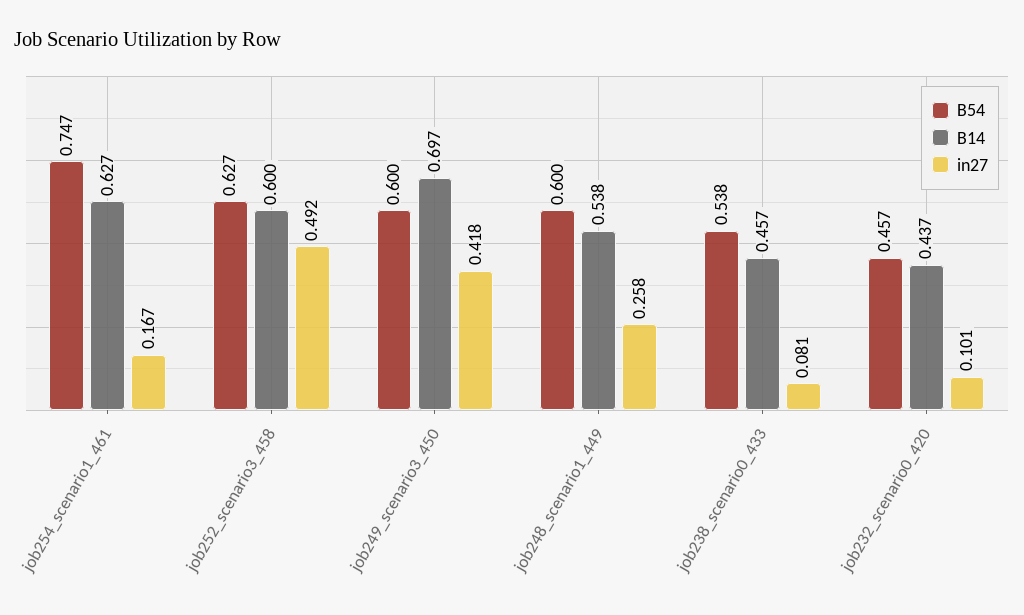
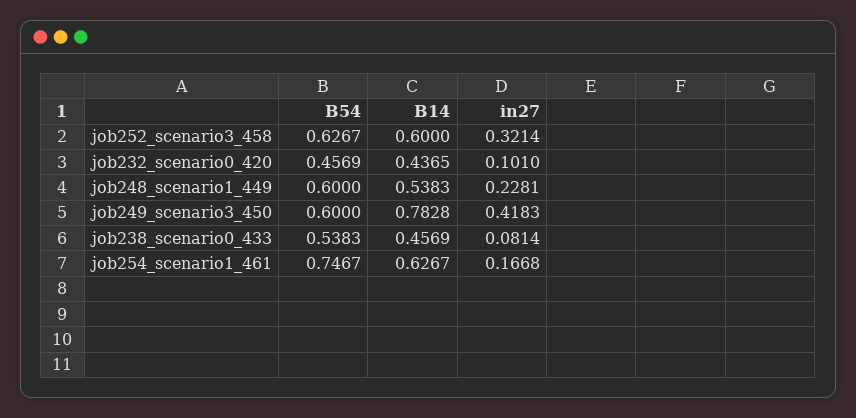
in27, job252_scenario3_458: 0.492 -> 0.3214
B14, job249_scenario3_450: 0.697 -> 0.7828
in27, job248_scenario1_449: 0.258 -> 0.2281

